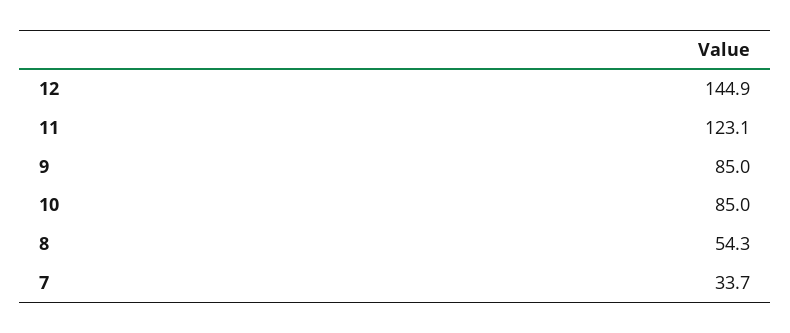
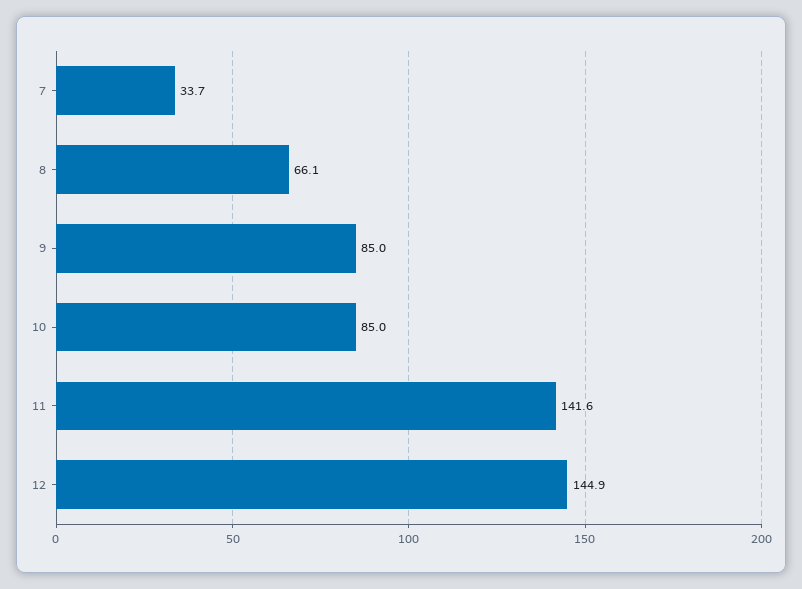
11: 123.1 -> 141.6
8: 54.3 -> 66.1

